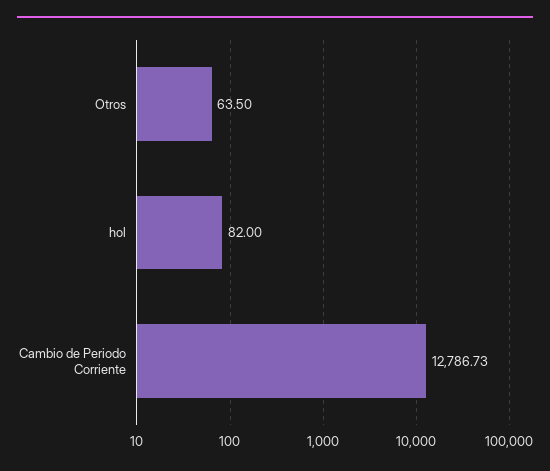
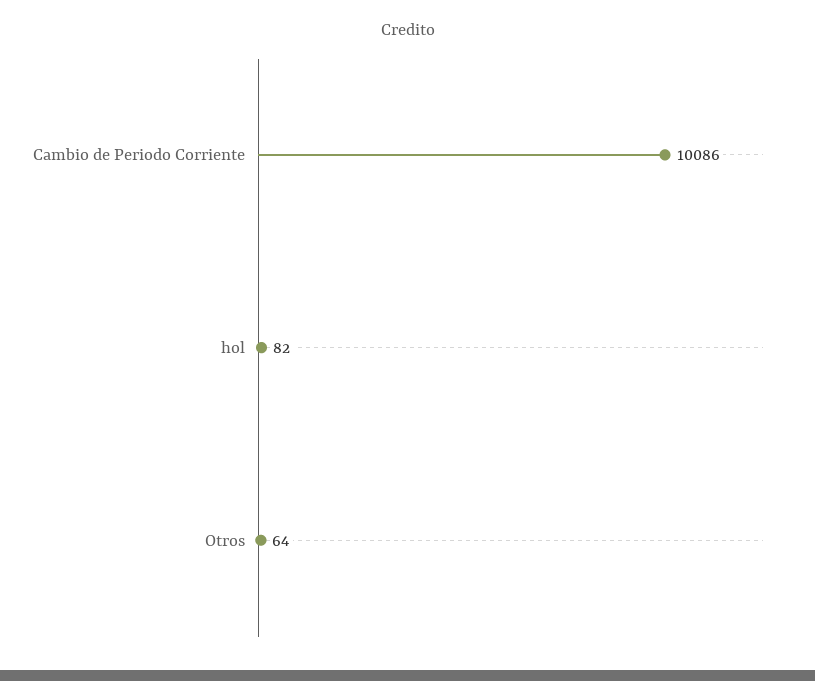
Cambio de Periodo Corriente: 12786.73 -> 10086

